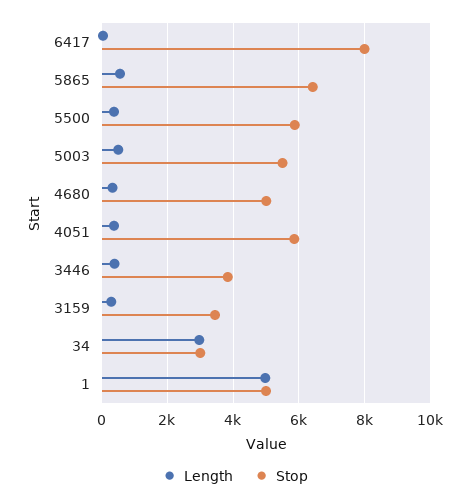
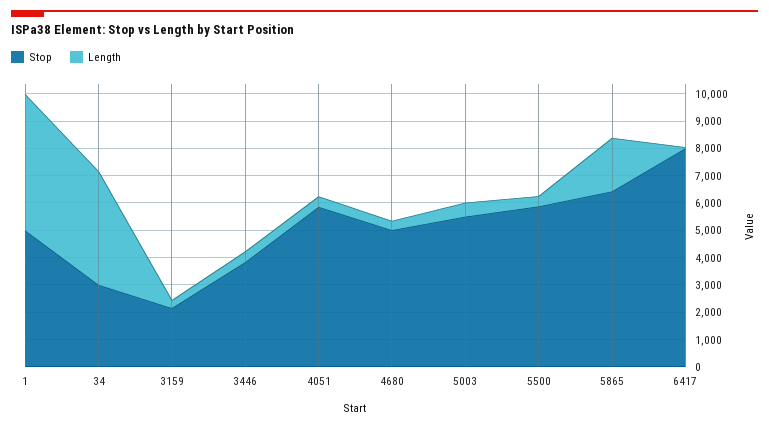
Length, 5865: 600 -> 2000
Stop, 3159: 3400 -> 2000
Length, 34: 3000 -> 4000

